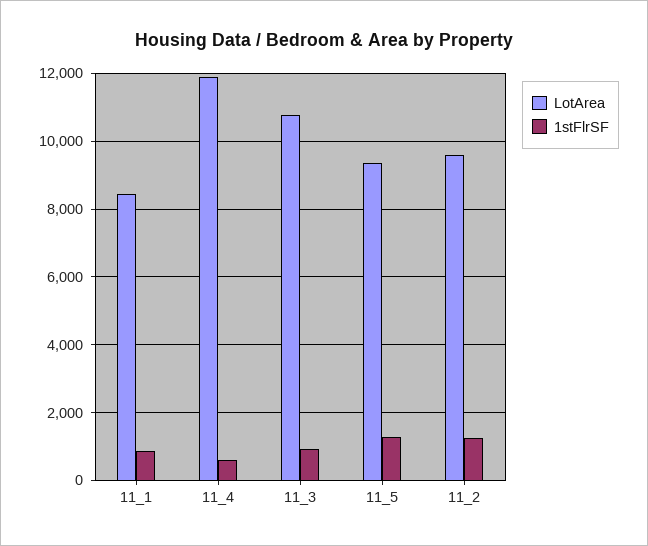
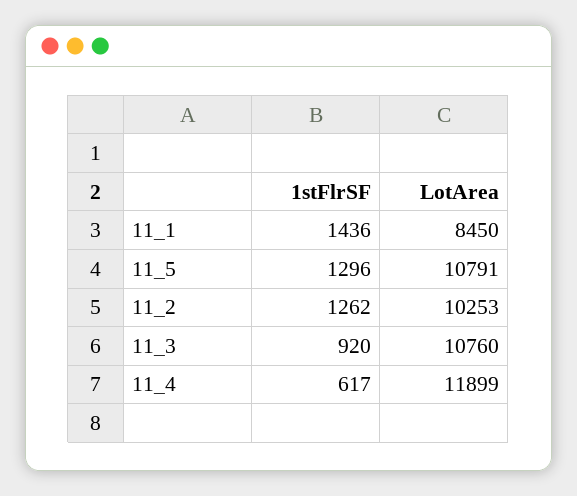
1stFlrSF, 11_1: 800 -> 1436
LotArea, 11_5: 9400 -> 10791
LotArea, 11_2: 9600 -> 10253

